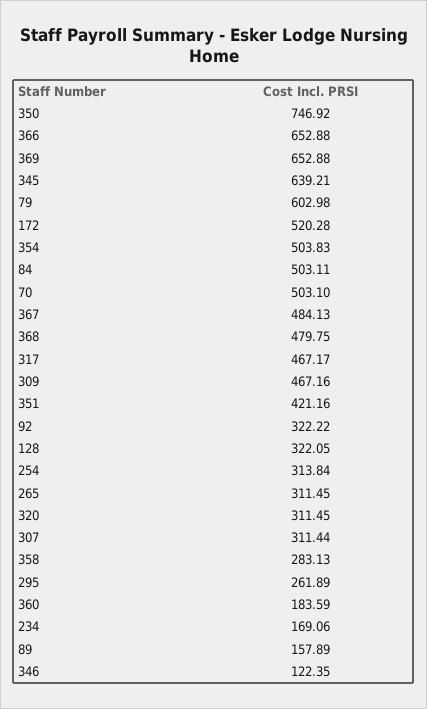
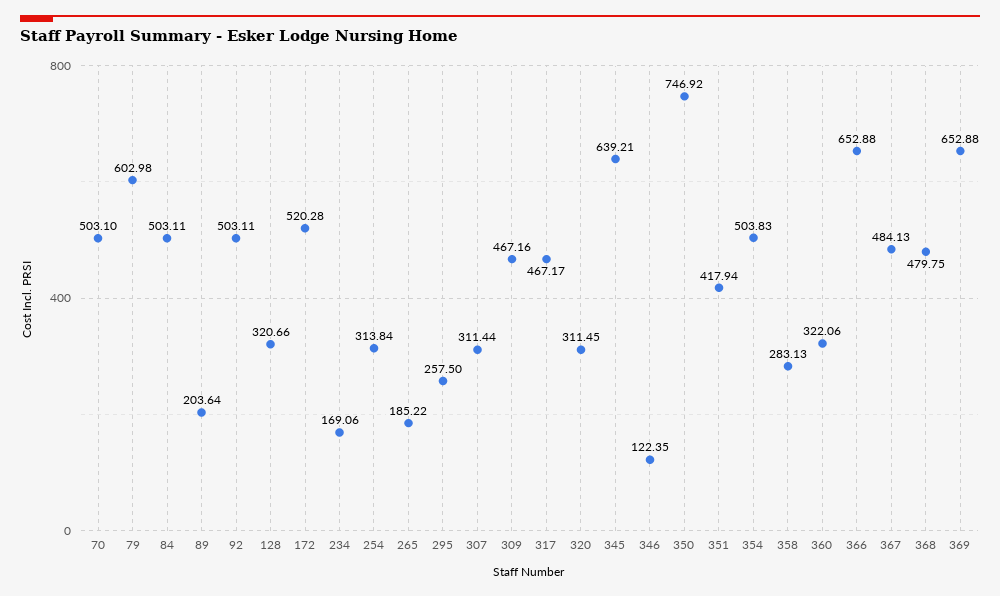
351: 421.16 -> 417.94
92: 322.22 -> 503.11
128: 322.05 -> 320.66
265: 311.45 -> 185.22
295: 261.89 -> 257.5
360: 183.59 -> 322.06
89: 157.89 -> 203.64

